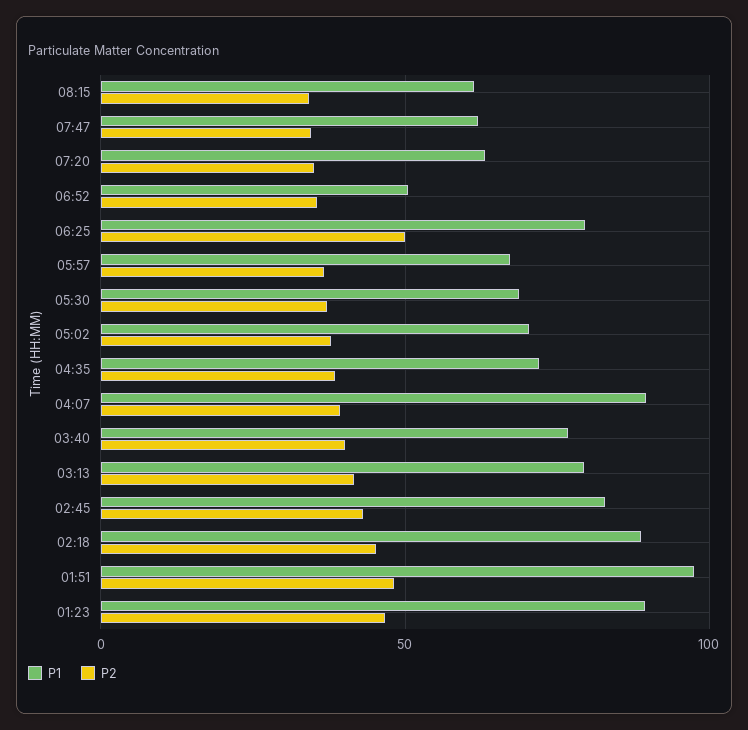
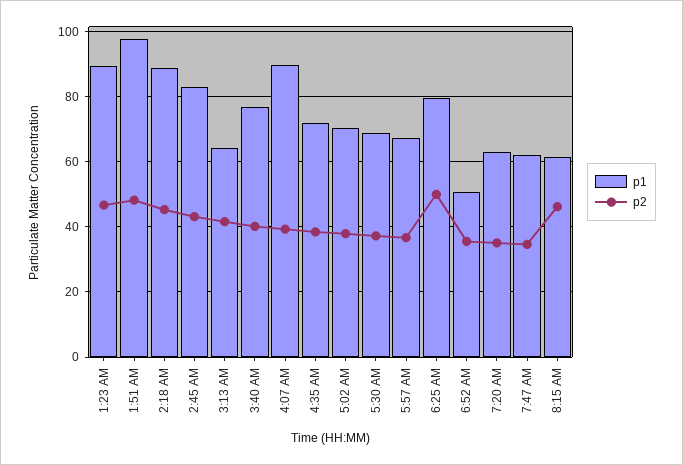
P2, 08:15: 35 -> 46
P1, 03:13: 80 -> 64

